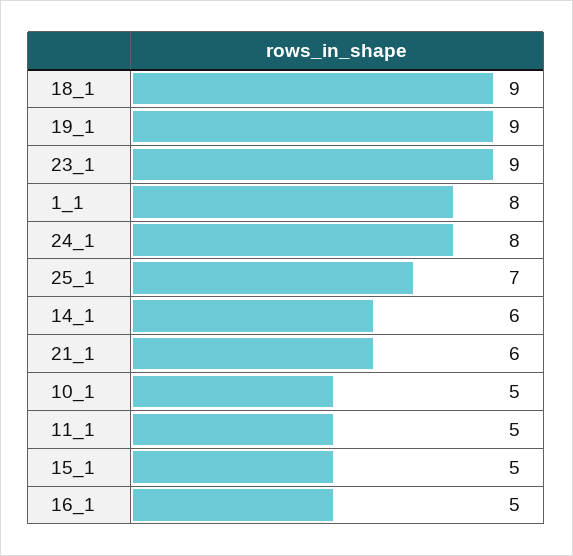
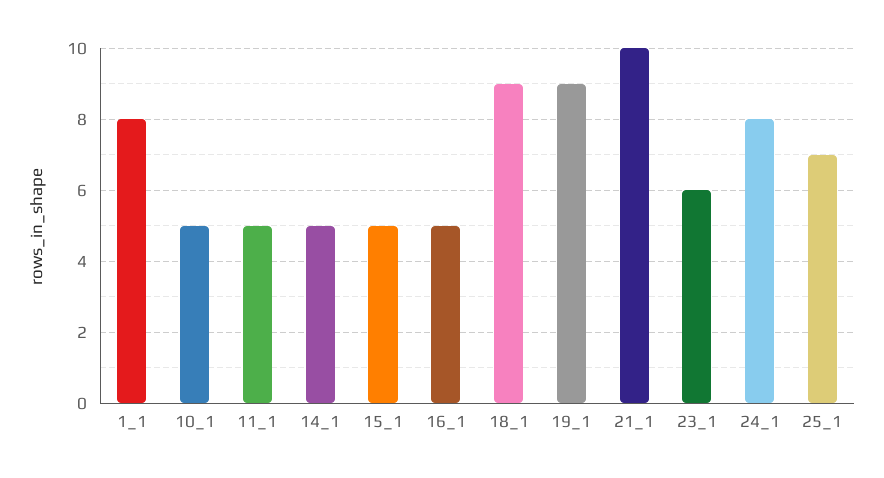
23_1: 9 -> 6
14_1: 6 -> 5
21_1: 6 -> 10

